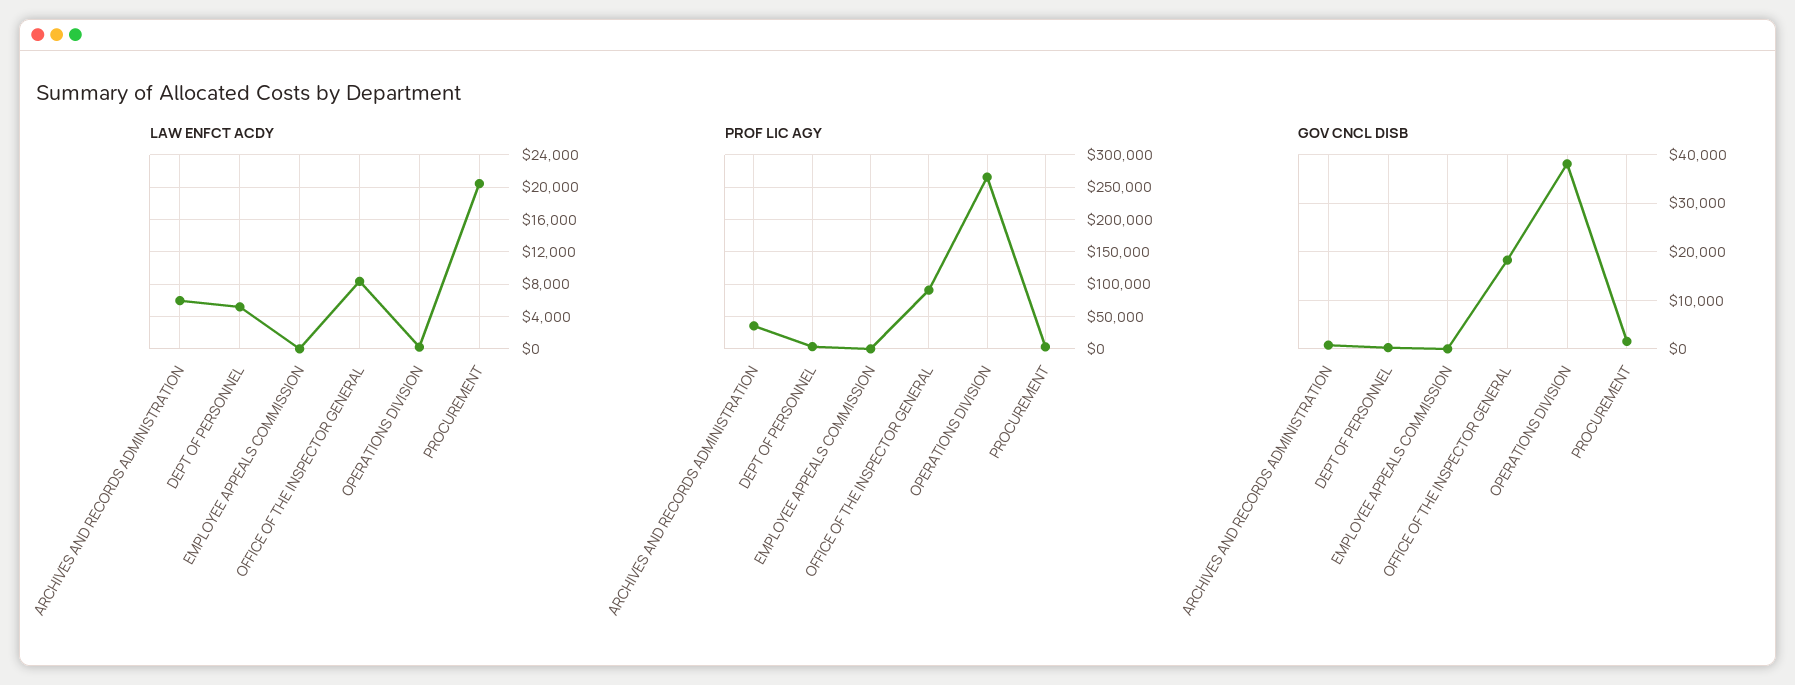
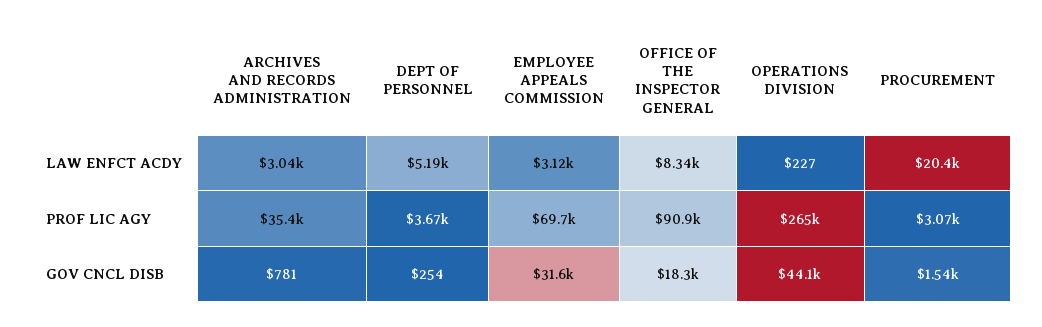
LAW ENFCT ACDY, ARCHIVES AND RECORDS ADMINISTRATION: 6000 -> 3040
LAW ENFCT ACDY, EMPLOYEE APPEALS COMMISSION: 0 -> 3120
PROF LIC AGY, EMPLOYEE APPEALS COMMISSION: 0 -> 69700
GOV CNCL DISB, EMPLOYEE APPEALS COMMISSION: 0 -> 31600
GOV CNCL DISB, OPERATIONS DIVISION: 38000 -> 44100

